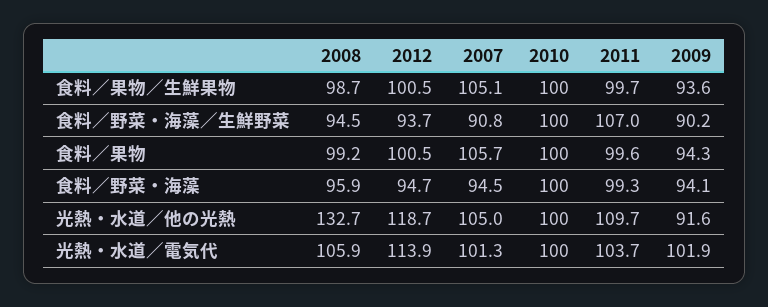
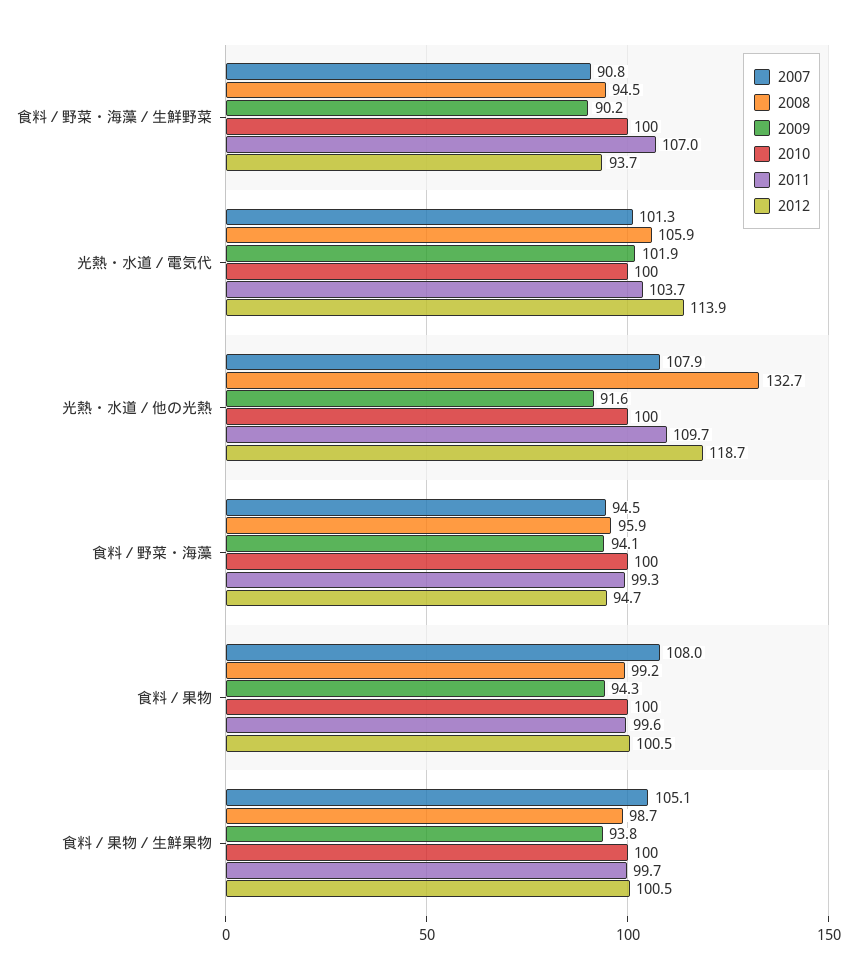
2009, 食料／果物／生鮮果物: 93.6 -> 93.8
2007, 食料／果物: 105.7 -> 108
2007, 光熱・水道／他の光熱: 105 -> 107.9

